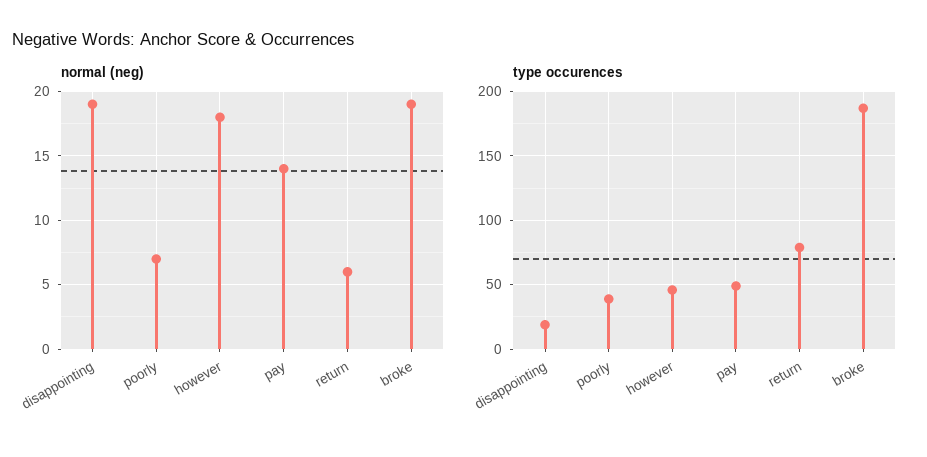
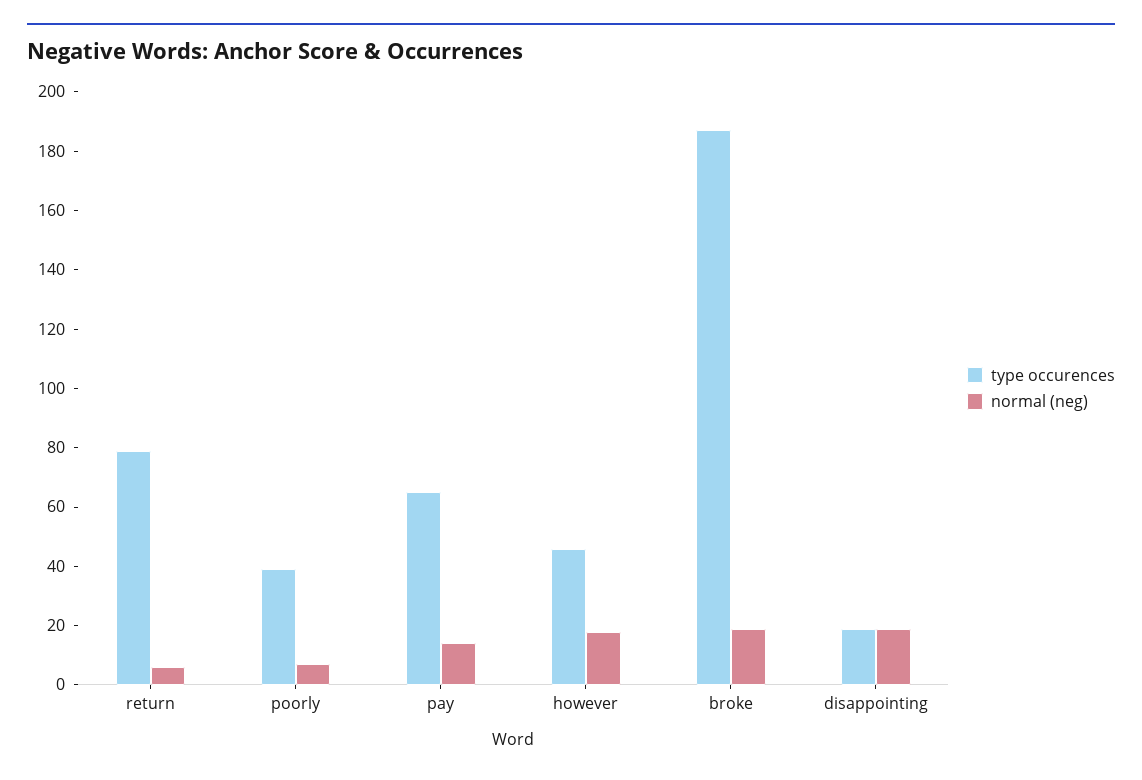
type occurences, pay: 50 -> 65

